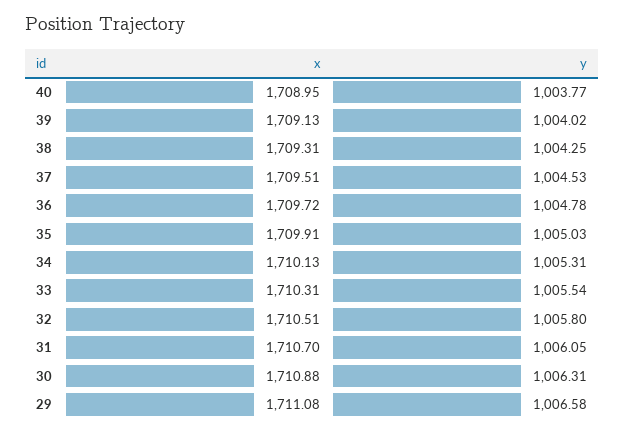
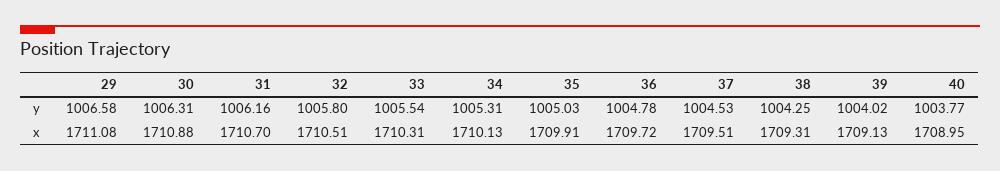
y, 31: 1006.05 -> 1006.16

